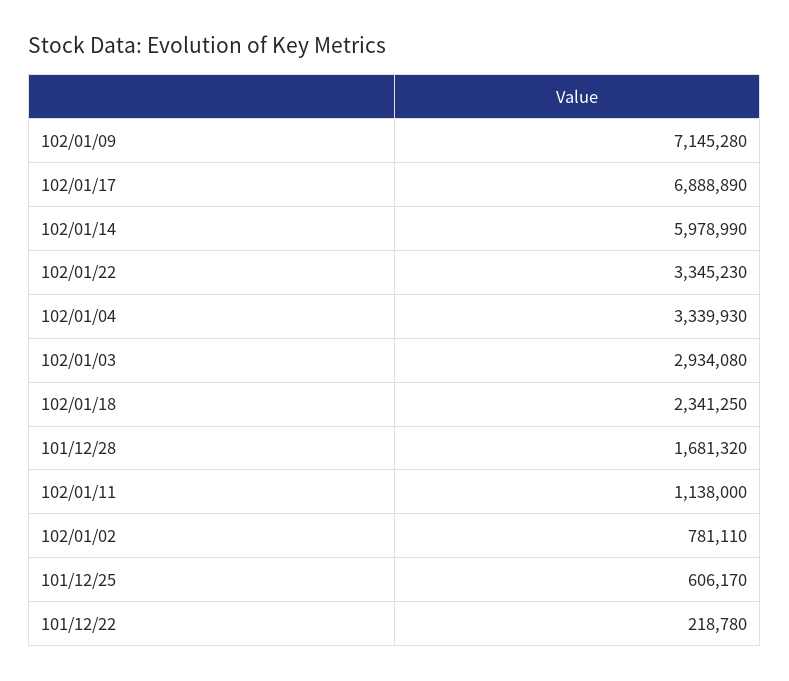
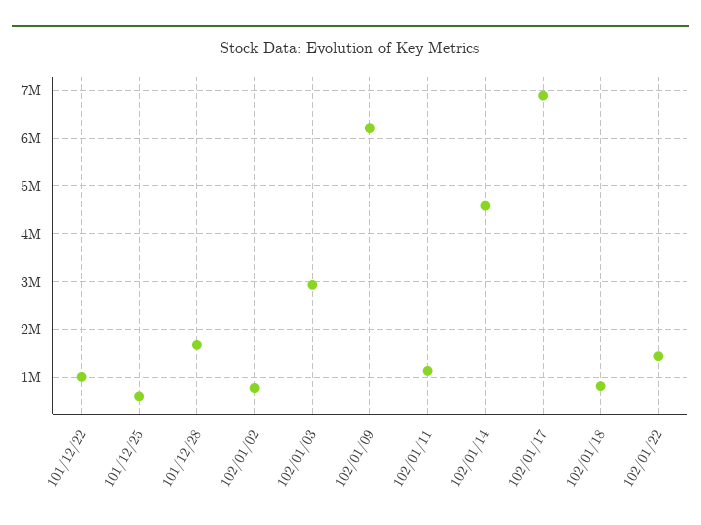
102/01/09: 7145280 -> 6200000
102/01/14: 5978990 -> 4600000
102/01/22: 3345230 -> 1400000
102/01/04: 3339930 -> none
102/01/18: 2341250 -> 800000
101/12/22: 218780 -> 1000000

